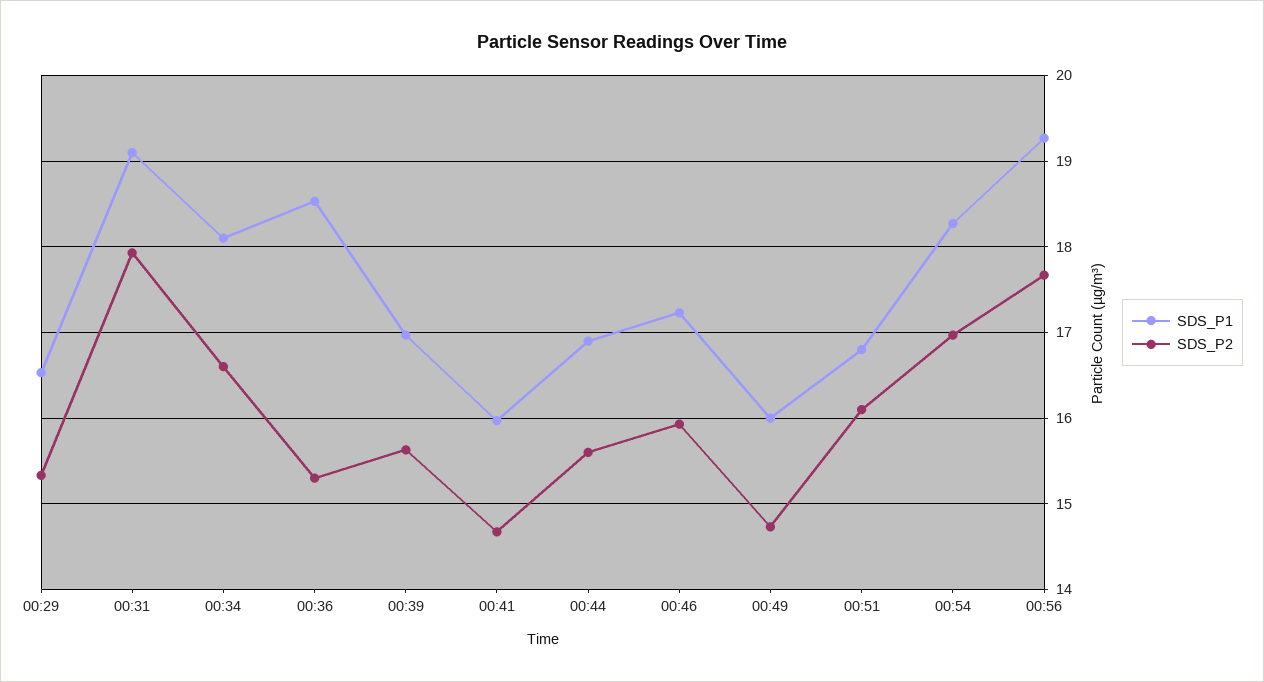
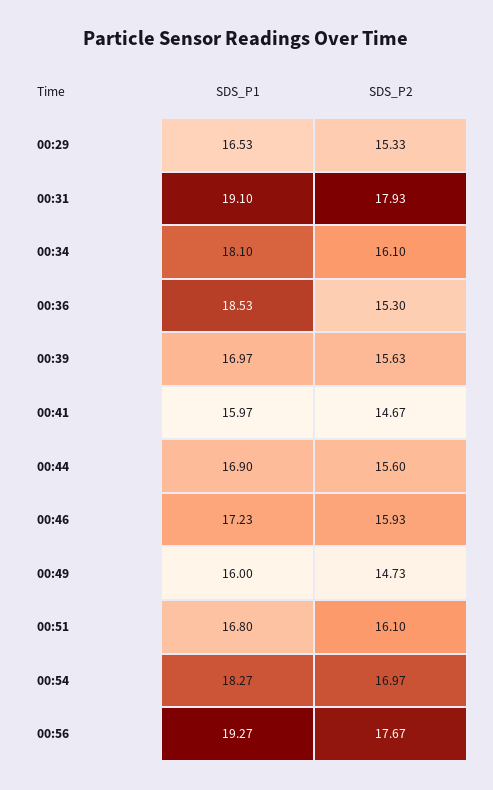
SDS_P2, 00:34: 16.6 -> 16.1

